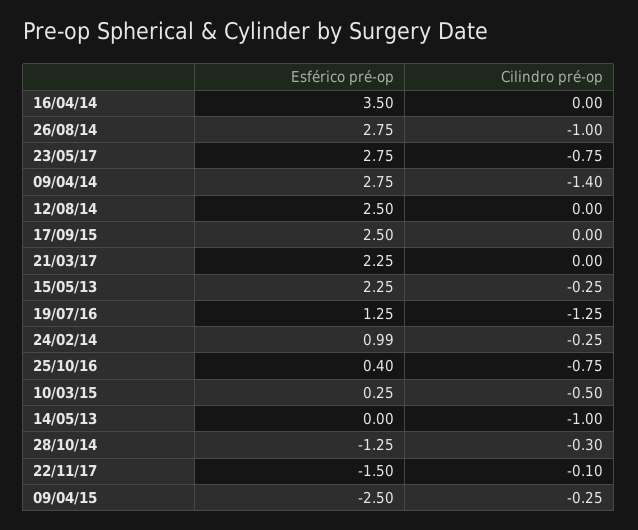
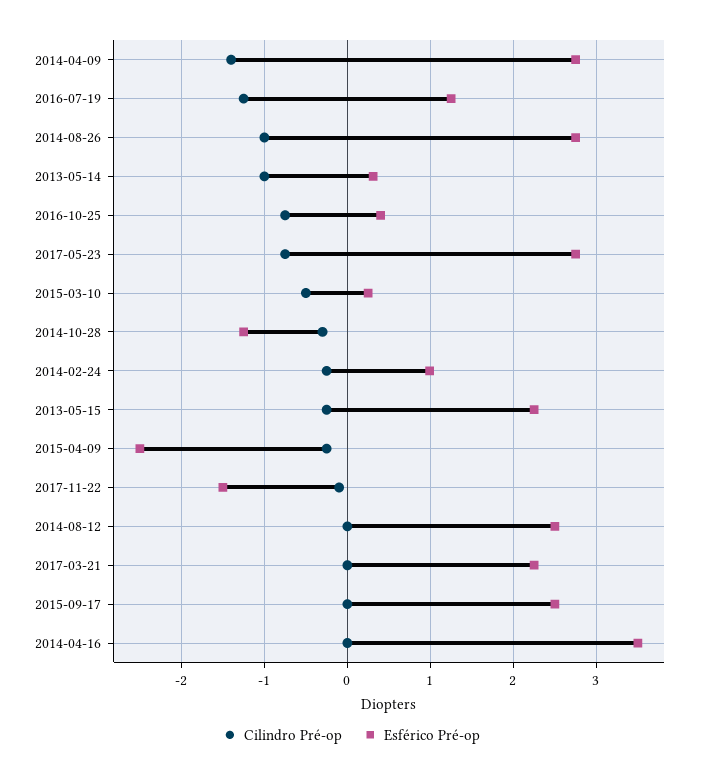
Esférico pré-op, 14/05/13: 0 -> 0.3

